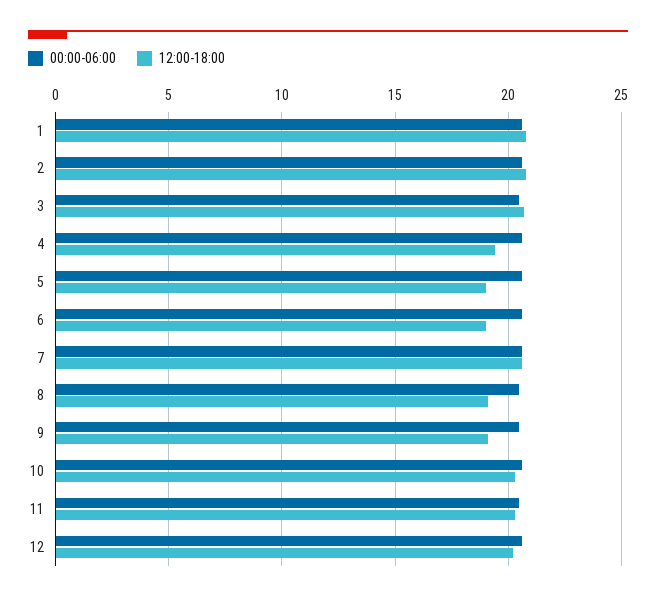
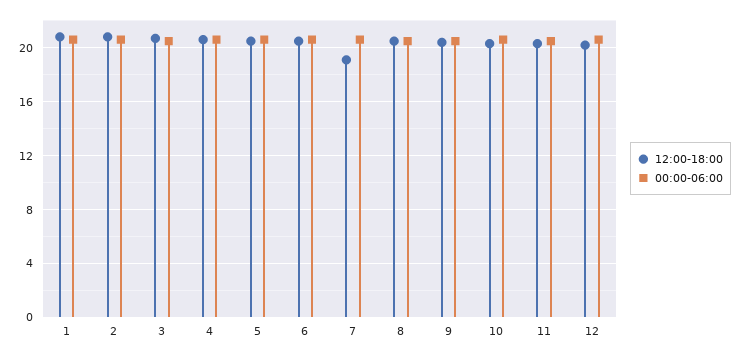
12:00-18:00, 4: 19.5 -> 20.5
12:00-18:00, 5: 19 -> 20.5
12:00-18:00, 6: 19 -> 20.5
12:00-18:00, 7: 20.5 -> 19
12:00-18:00, 8: 19 -> 20.5
12:00-18:00, 9: 19 -> 20.5

